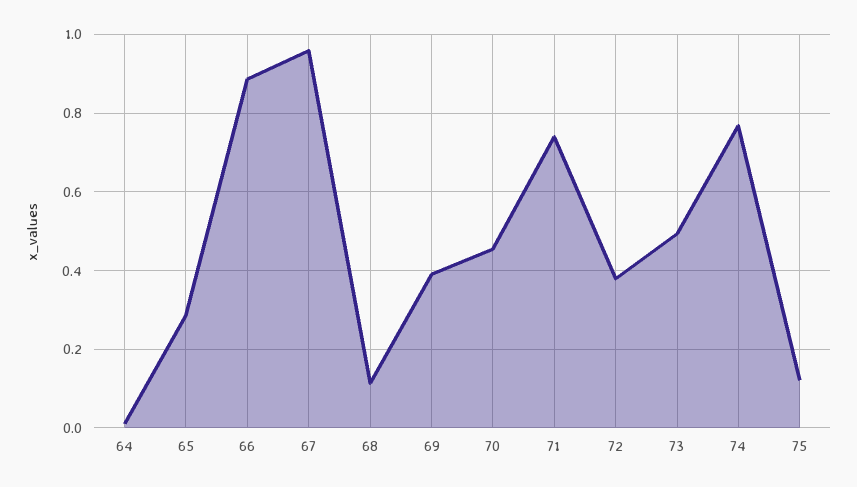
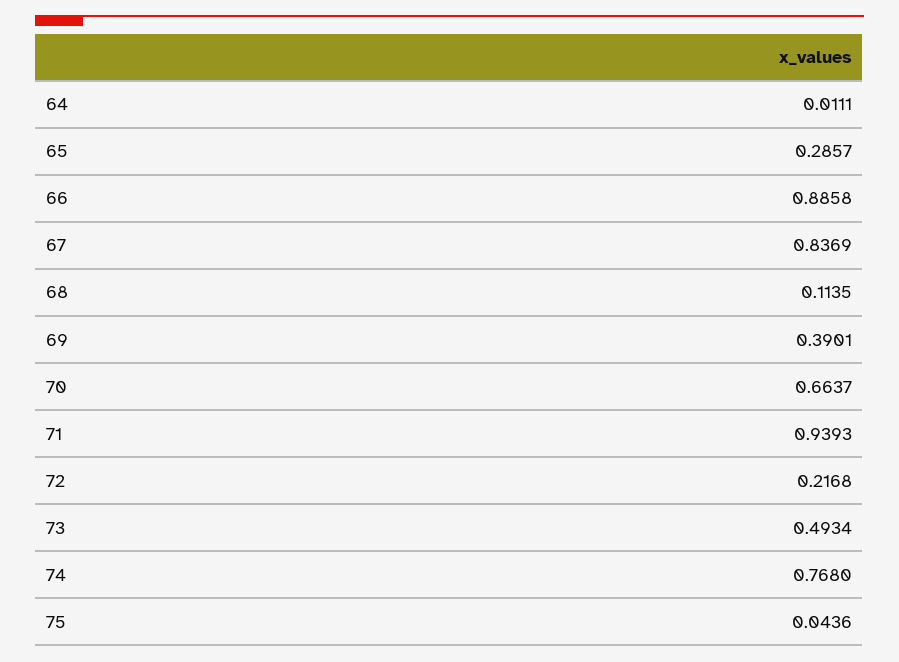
67: 0.96 -> 0.8369
70: 0.46 -> 0.6637
71: 0.74 -> 0.9393
72: 0.38 -> 0.2168
75: 0.12 -> 0.0436

